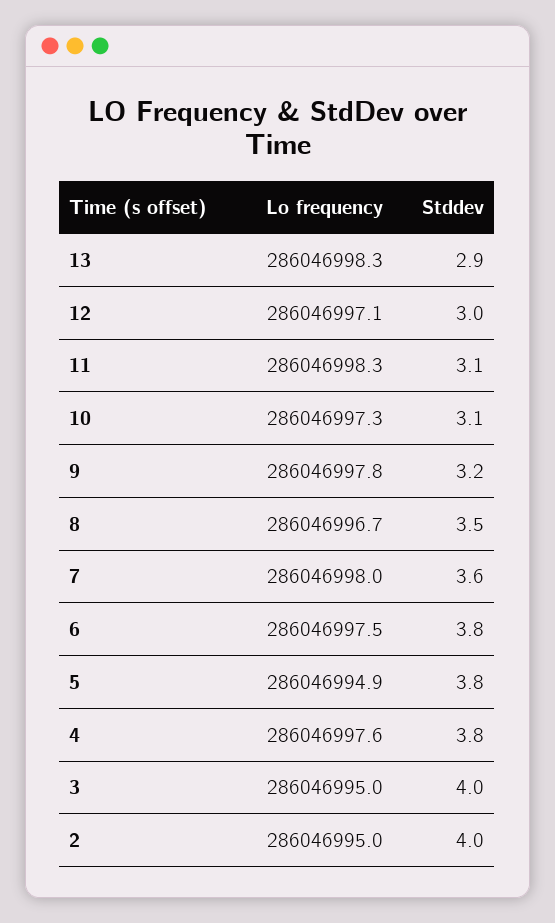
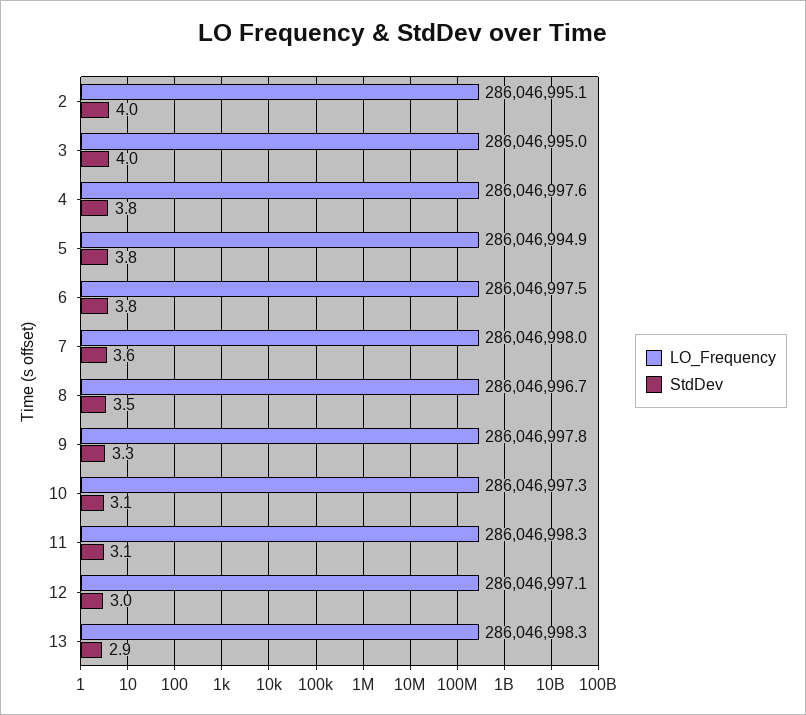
Stddev, 9: 3.2 -> 3.3
Lo frequency, 2: 286046995 -> 286046995.1

